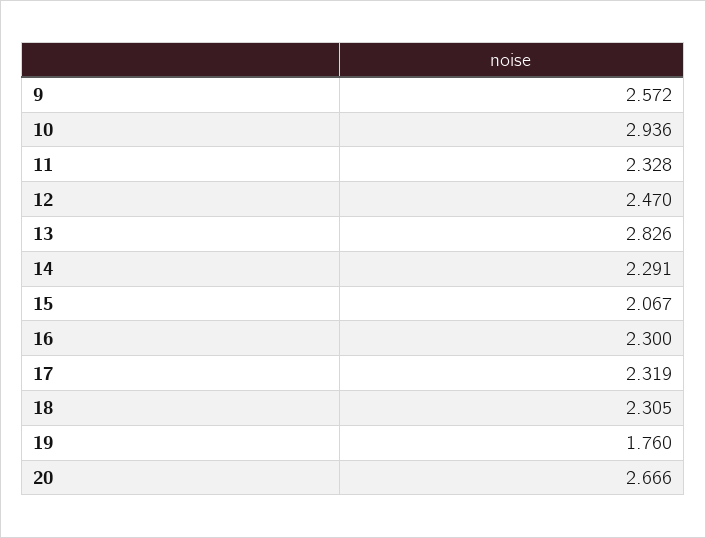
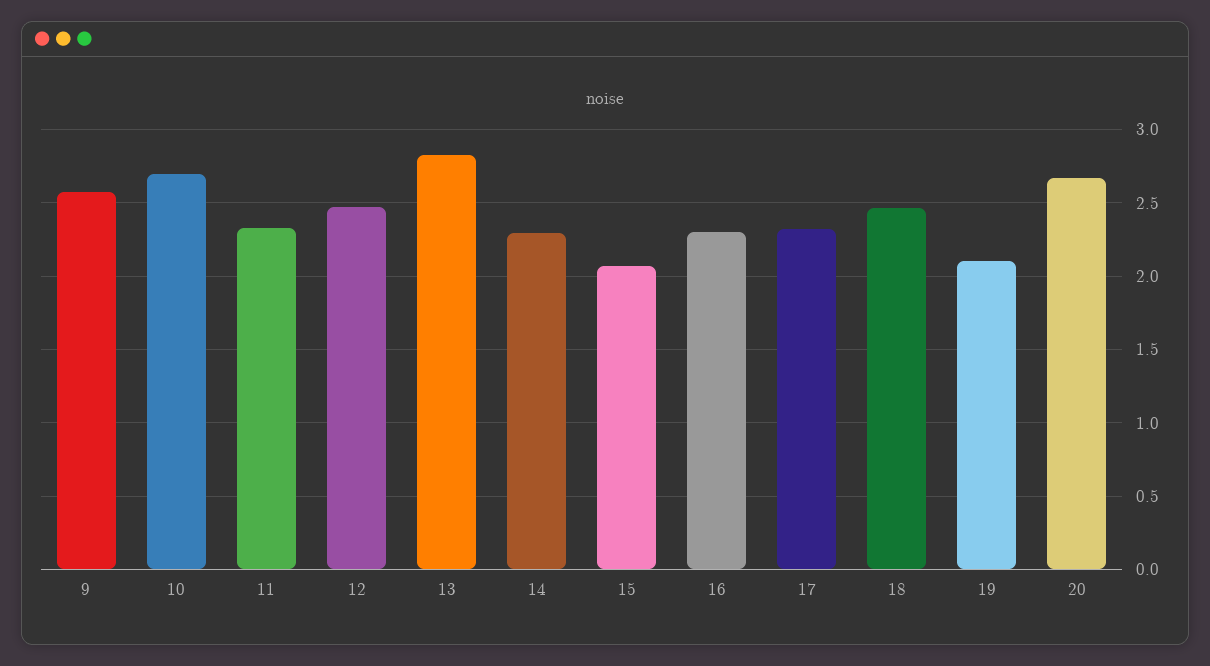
10: 2.936 -> 2.7
18: 2.305 -> 2.45
19: 1.76 -> 2.1

